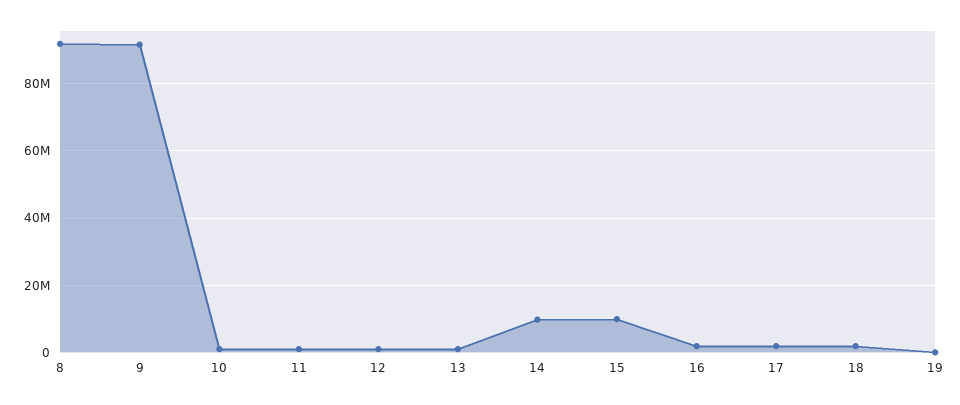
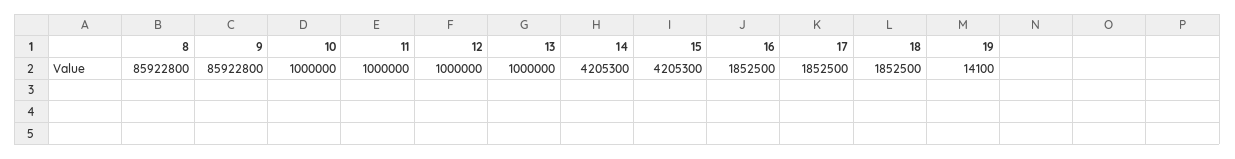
8: 92000000 -> 85922800
9: 92000000 -> 85922800
14: 10000000 -> 4205300
15: 10000000 -> 4205300

